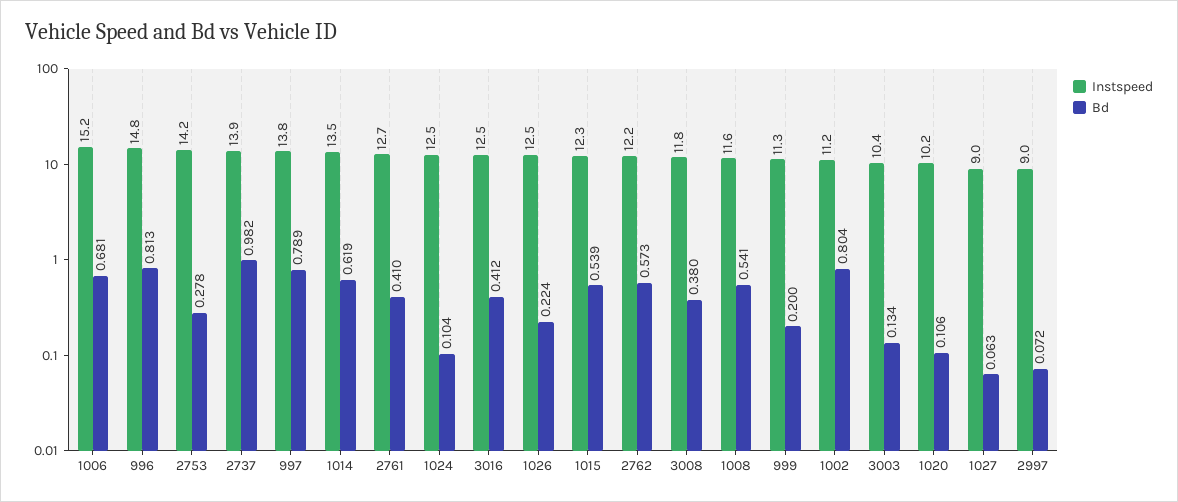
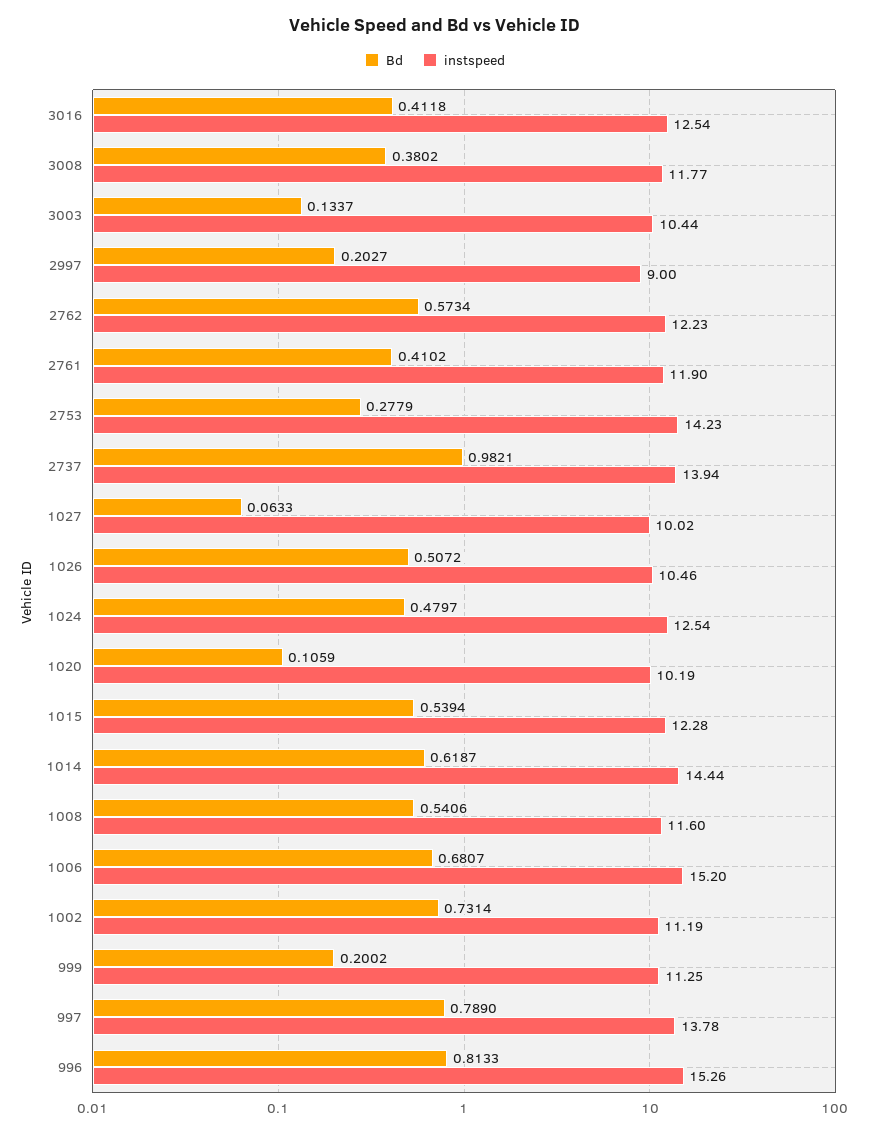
Instspeed, 996: 14.8 -> 15.26
Instspeed, 1014: 13.5 -> 14.44
Instspeed, 2761: 12.7 -> 11.9
Bd, 1024: 0.104 -> 0.4797
Instspeed, 1026: 12.5 -> 10.46
Bd, 1026: 0.224 -> 0.5072
Bd, 1002: 0.804 -> 0.7314
Instspeed, 1027: 9 -> 10.02
Bd, 2997: 0.072 -> 0.2027

